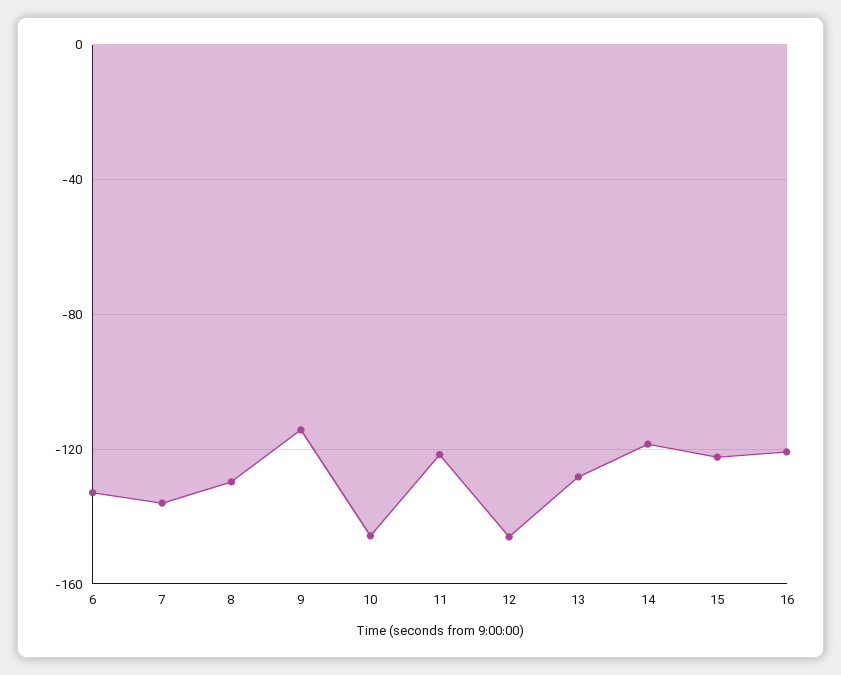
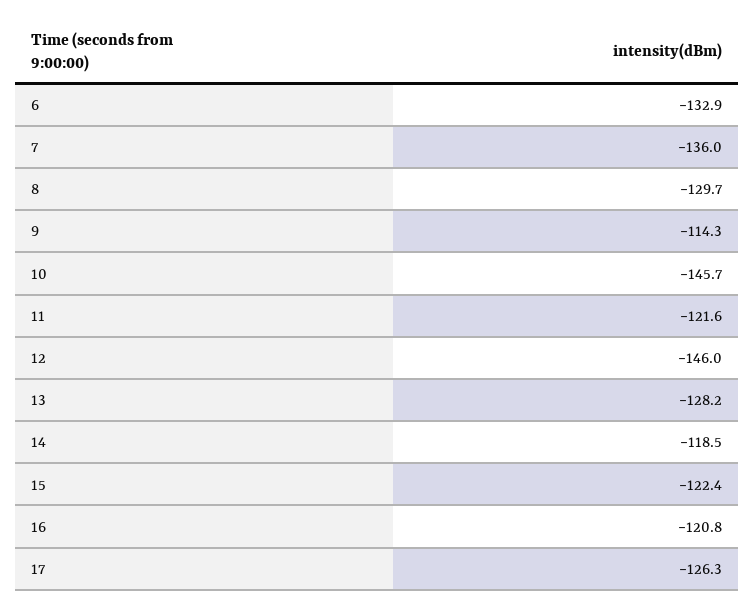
17: none -> -126.3

